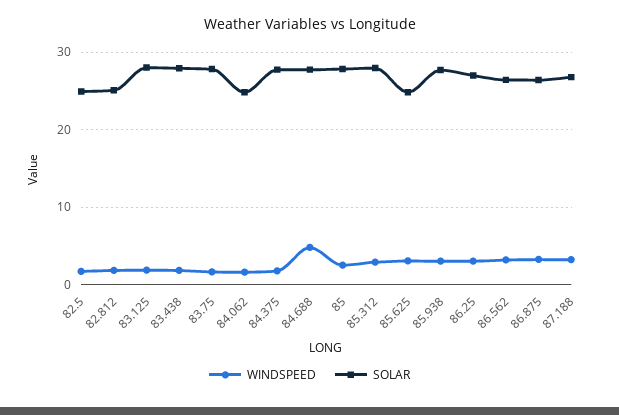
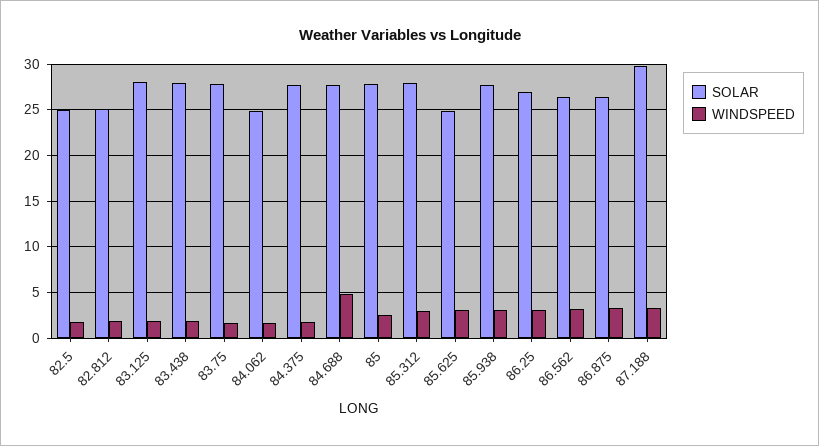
SOLAR, 87.188: 27 -> 30

